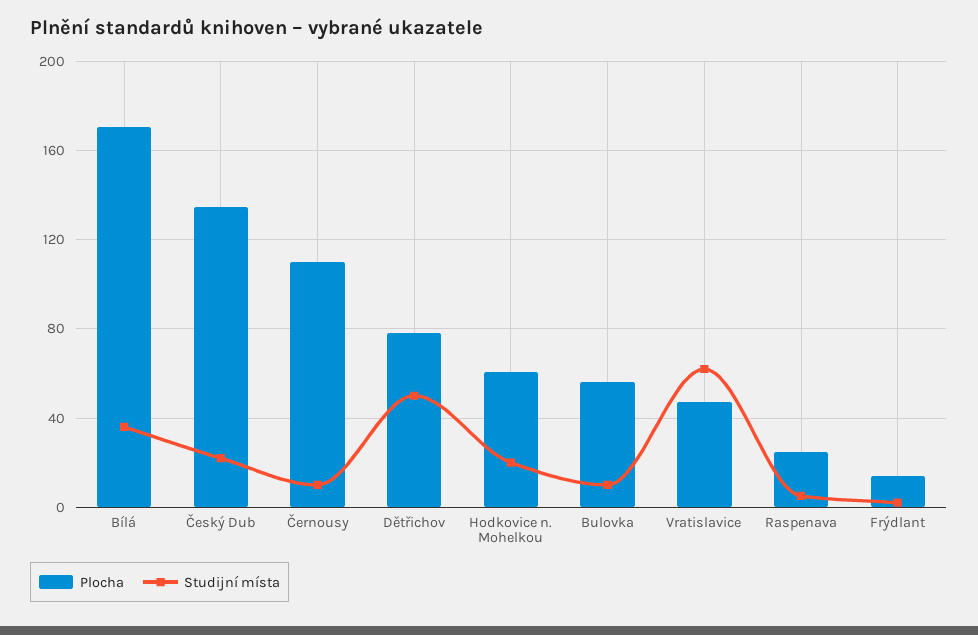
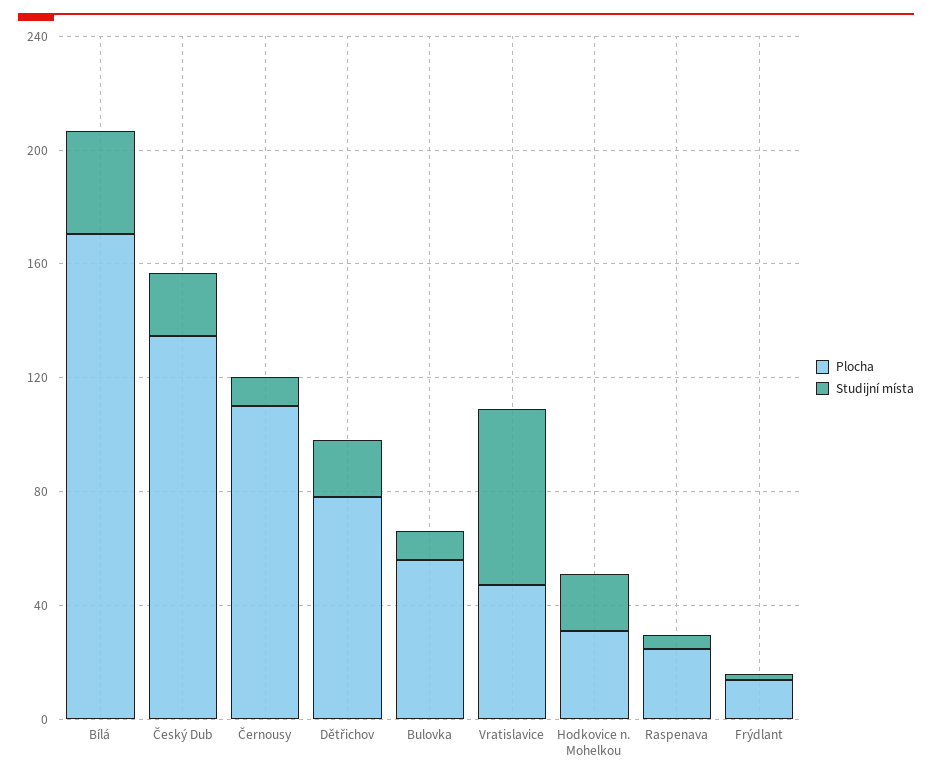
Studijní místa, Dětřichov: 50 -> 20
Plocha, Hodkovice n. Mohelkou: 60 -> 30

